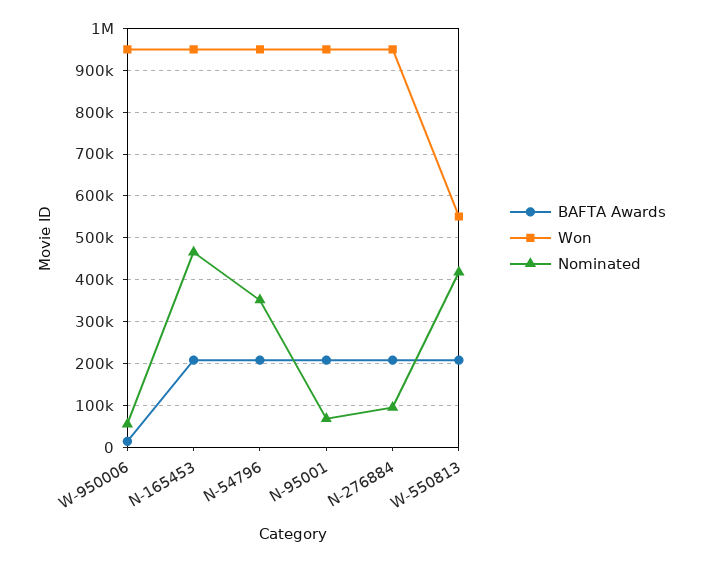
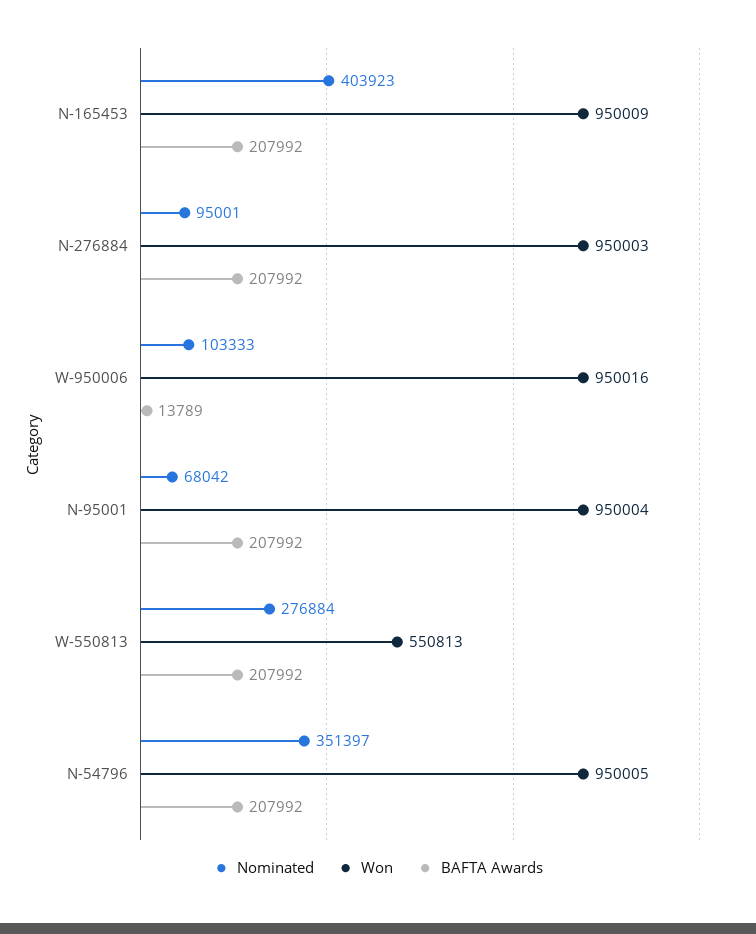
Nominated, W-950006: 60000 -> 103333
Nominated, N-165453: 460000 -> 403923
Nominated, W-550813: 420000 -> 276884

